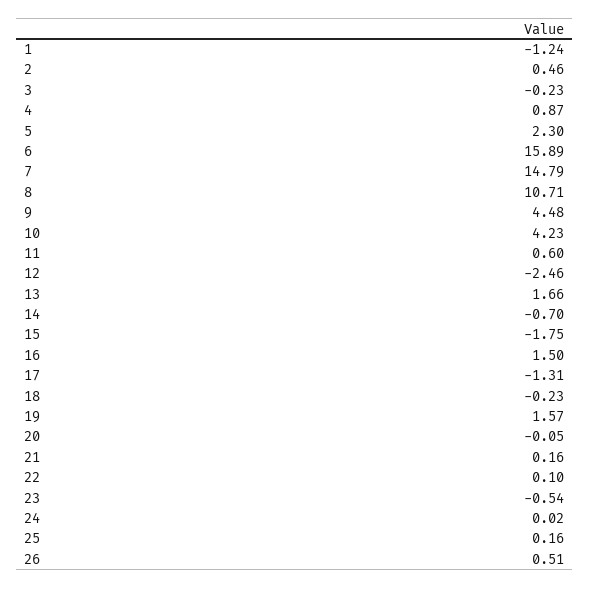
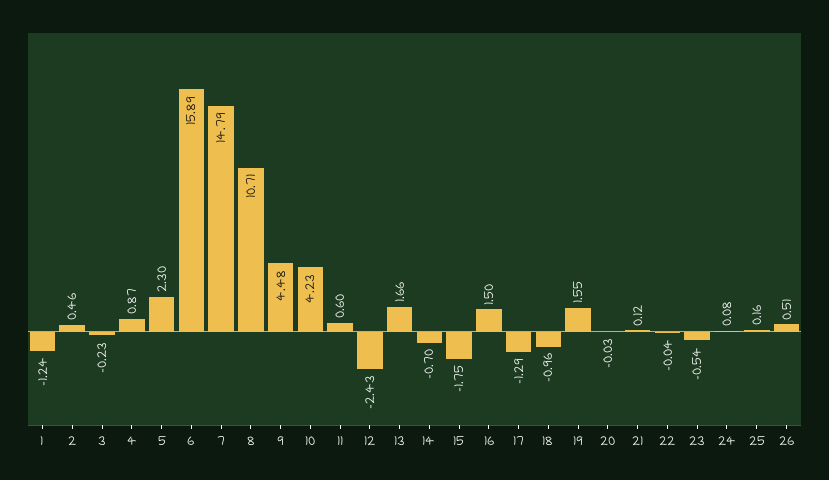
12: -2.46 -> -2.43
17: -1.31 -> -1.29
18: -0.23 -> -0.96
19: 1.57 -> 1.55
20: -0.05 -> -0.03
21: 0.16 -> 0.12
22: 0.1 -> -0.04
24: 0.02 -> 0.08

